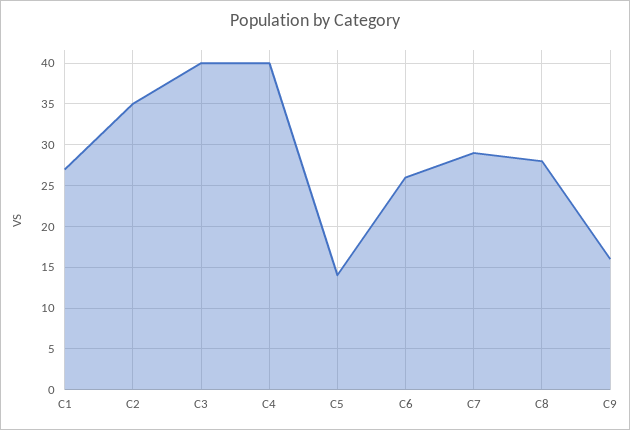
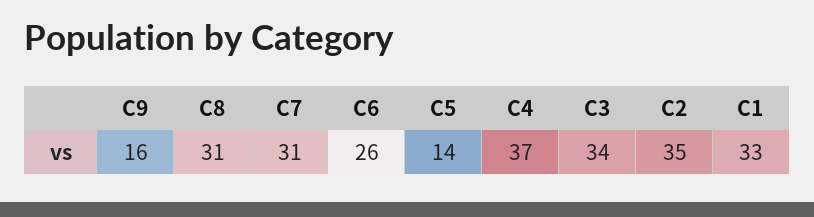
C1: 27 -> 33
C3: 40 -> 34
C4: 40 -> 37
C7: 29 -> 31
C8: 28 -> 31

